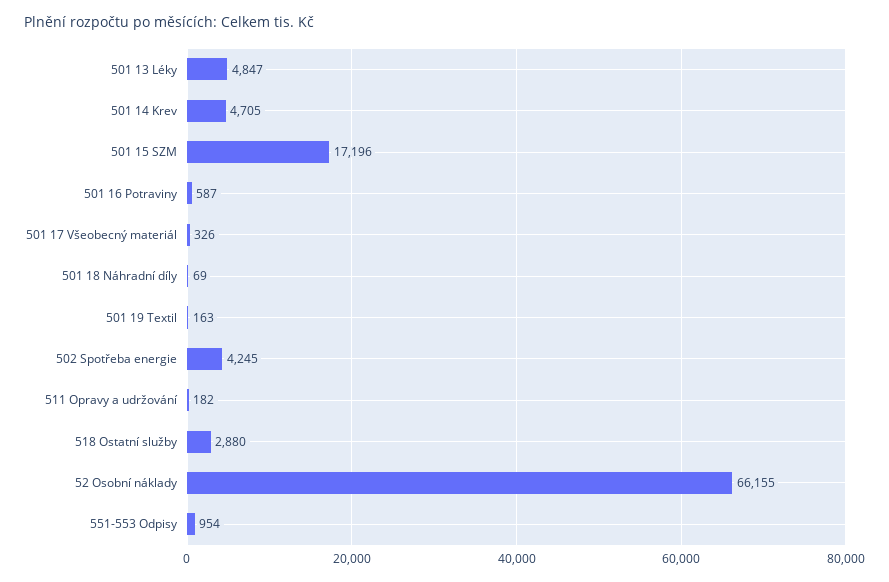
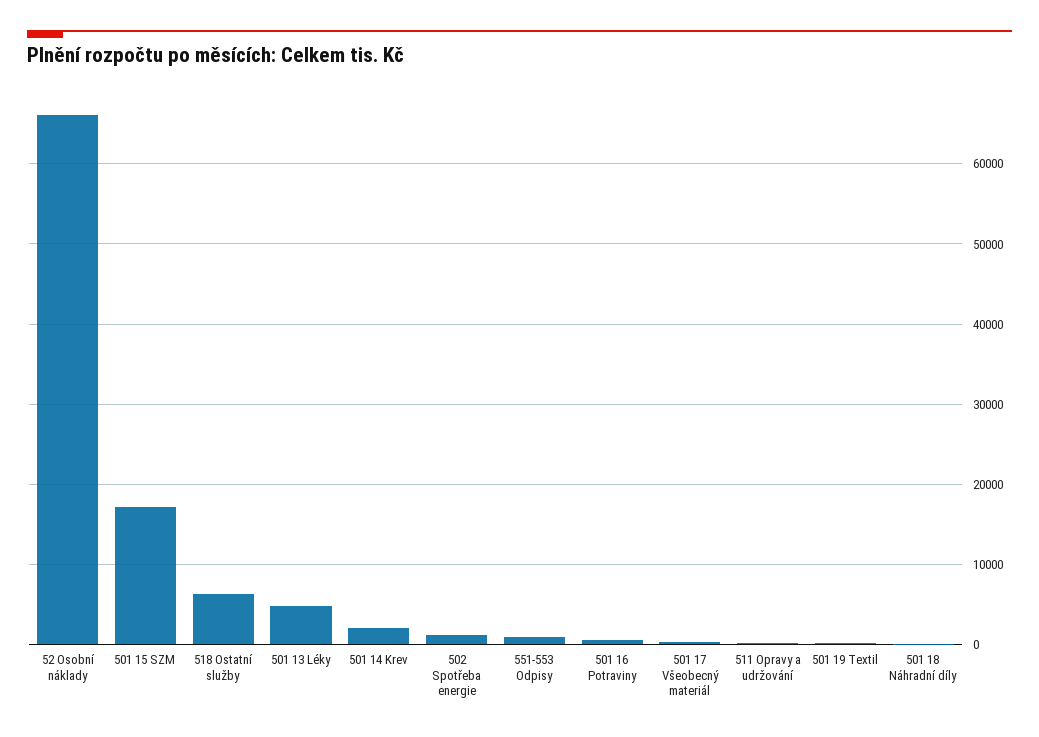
501 14 Krev: 4705 -> 2000
502 Spotřeba energie: 4245 -> 1000
518 Ostatní služby: 2880 -> 6000

